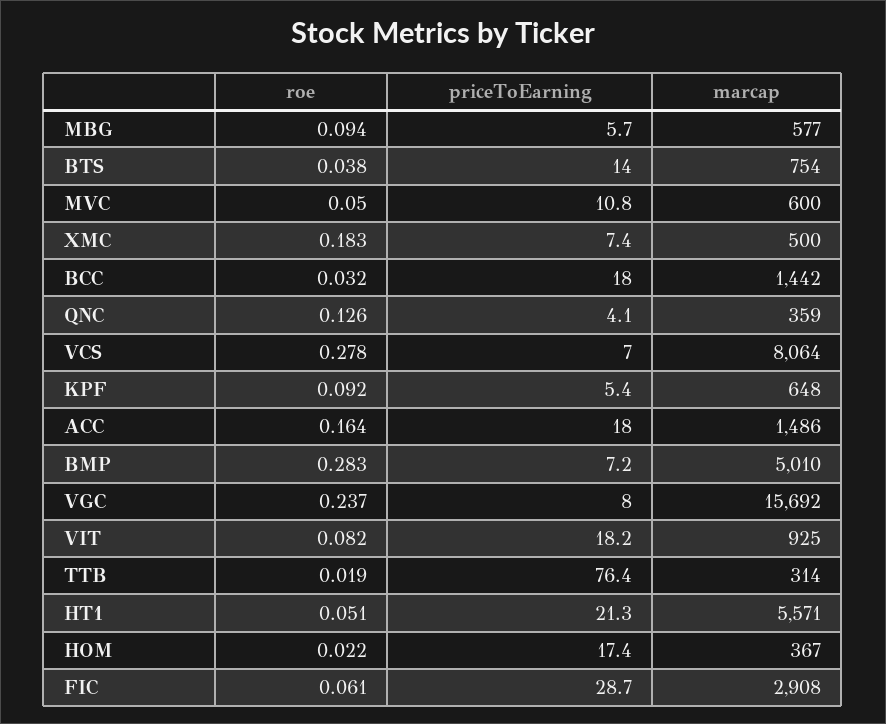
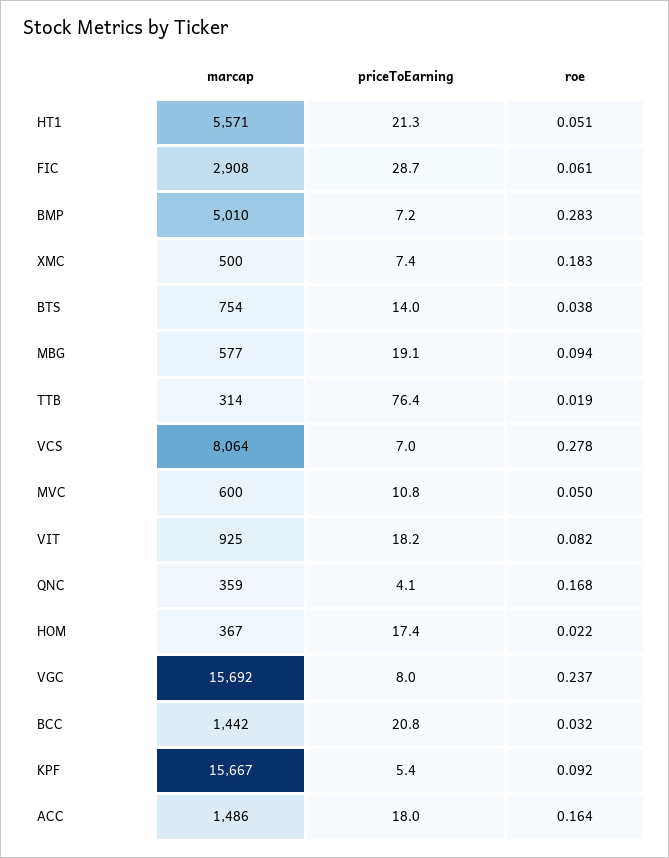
priceToEarning, MBG: 5.7 -> 19.1
priceToEarning, BCC: 18 -> 20.8
roe, QNC: 0.126 -> 0.168
marcap, KPF: 648 -> 15667

